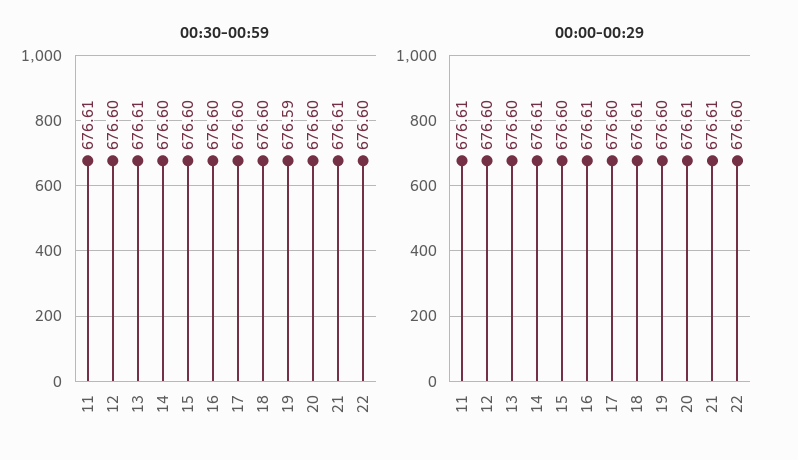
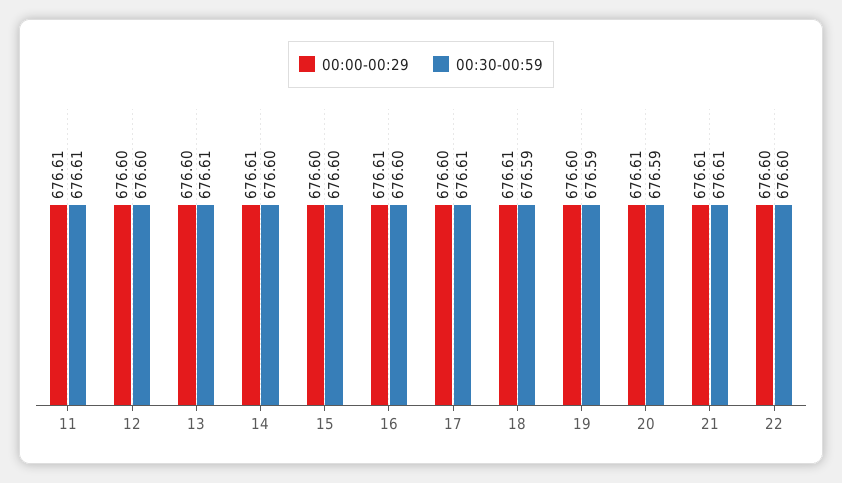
00:30-00:59, 17: 676.6 -> 676.61
00:30-00:59, 18: 676.6 -> 676.59
00:30-00:59, 20: 676.6 -> 676.59

